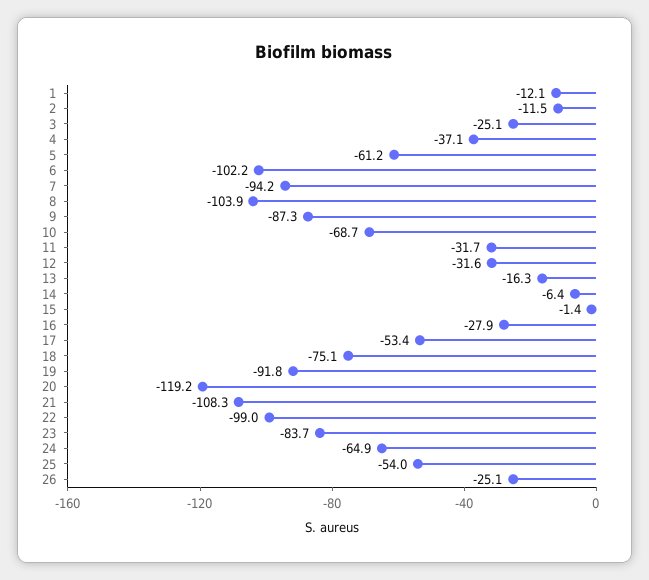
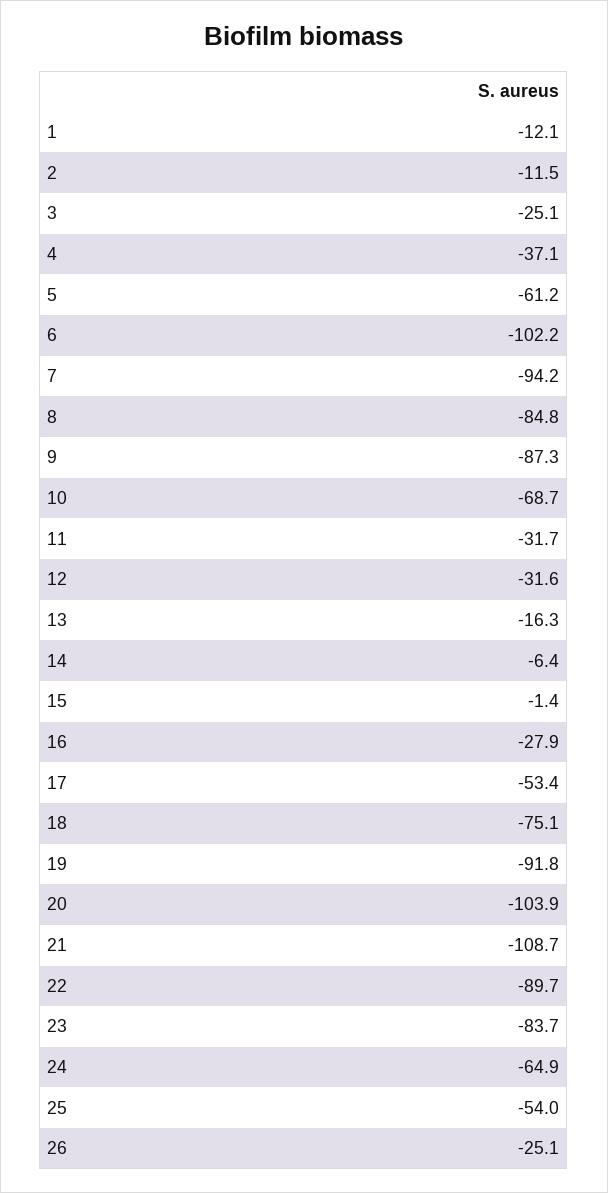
8: -103.9 -> -84.8
20: -119.2 -> -103.9
21: -108.3 -> -108.7
22: -99 -> -89.7

